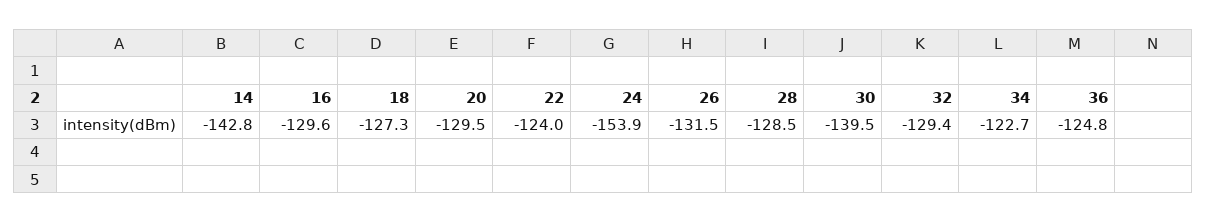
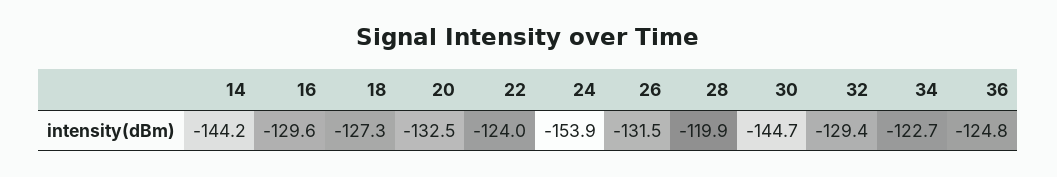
14: -142.8 -> -144.2
20: -129.5 -> -132.5
28: -128.5 -> -119.9
30: -139.5 -> -144.7

